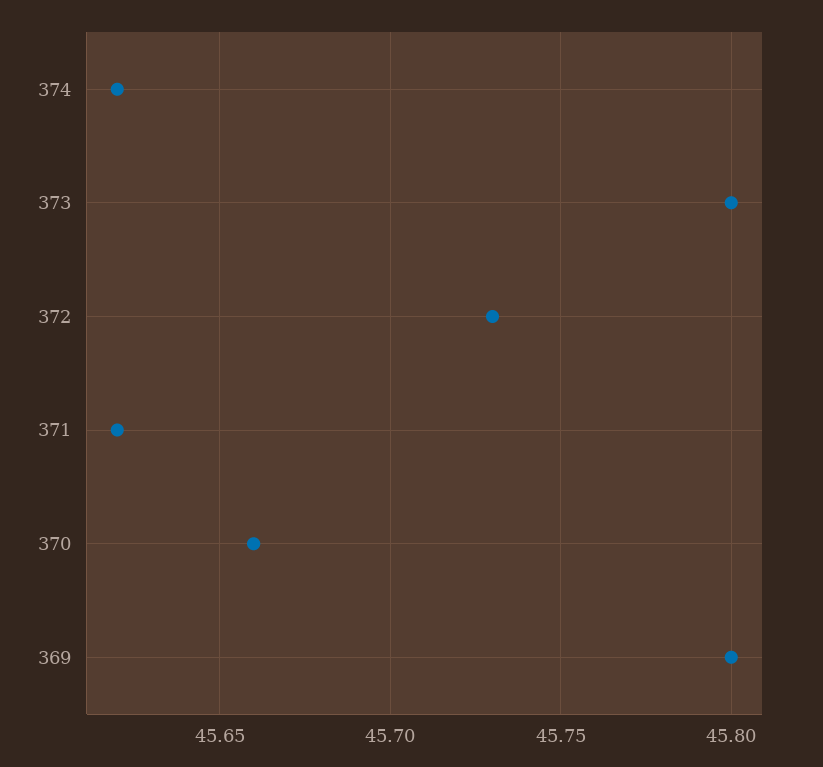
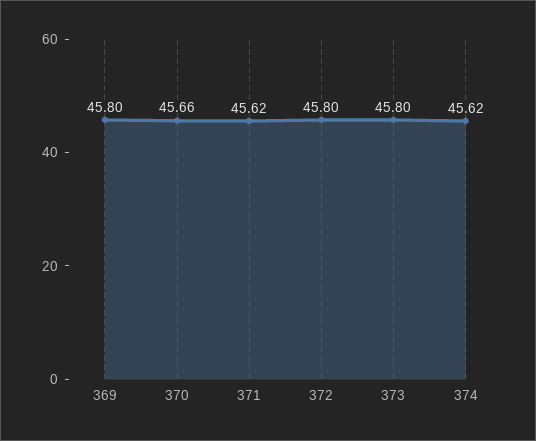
372: 45.73 -> 45.8

